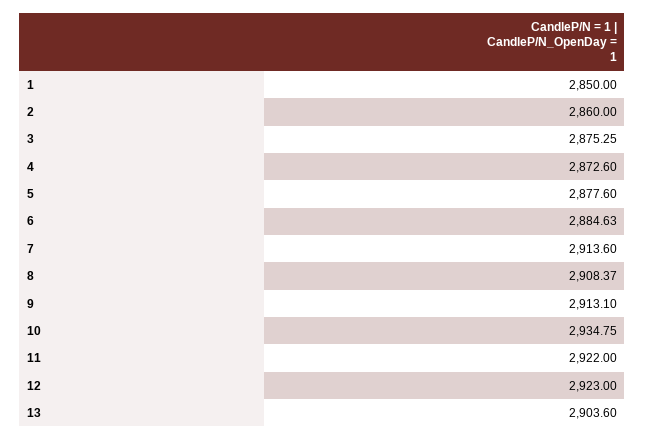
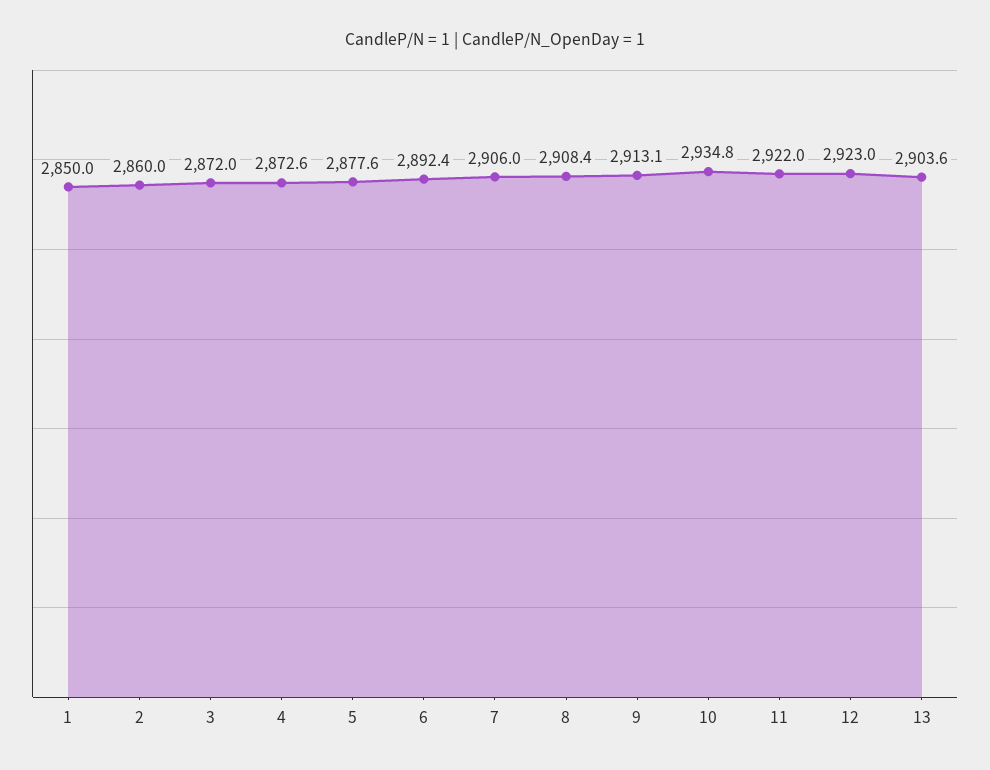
3: 2875.25 -> 2872
6: 2884.63 -> 2892.4
7: 2913.6 -> 2906

